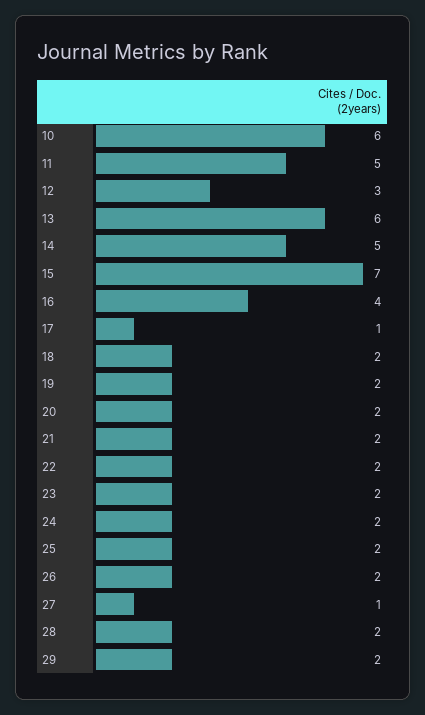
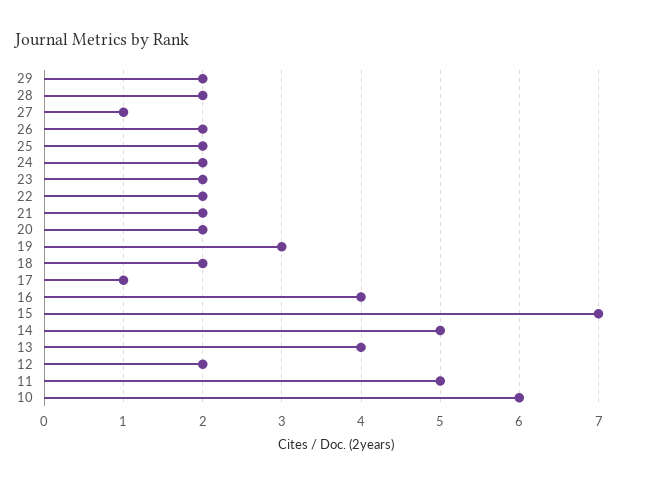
12: 3 -> 2
13: 6 -> 4
19: 2 -> 3

